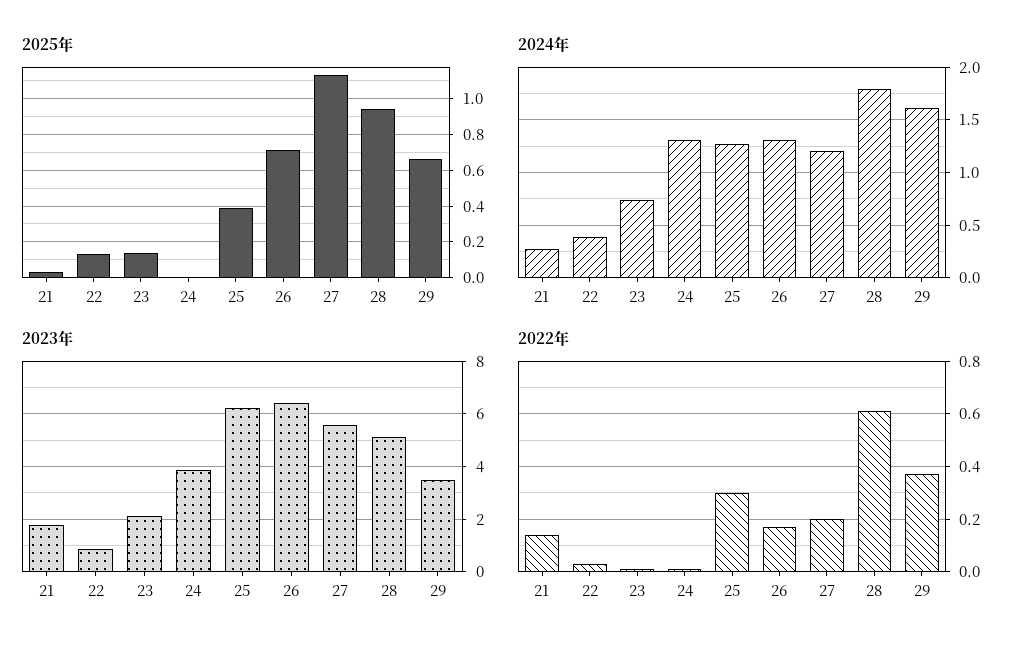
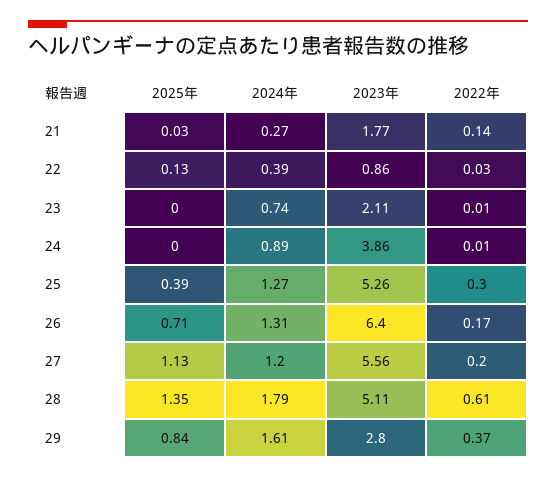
2025年, 23: 0.15 -> 0
2025年, 28: 0.95 -> 1.35
2025年, 29: 0.65 -> 0.84
2024年, 24: 1.3 -> 0.89
2023年, 25: 6.25 -> 5.26
2023年, 29: 3.5 -> 2.8

